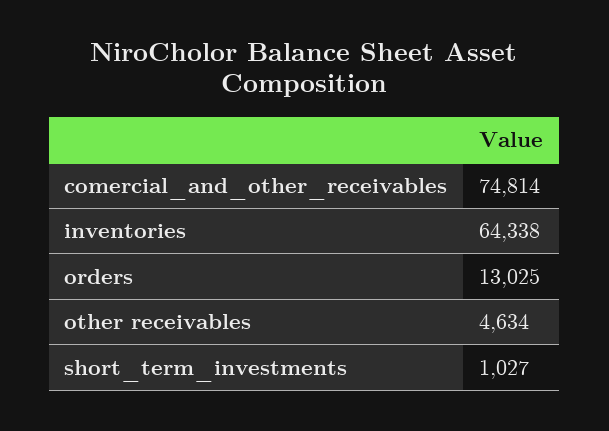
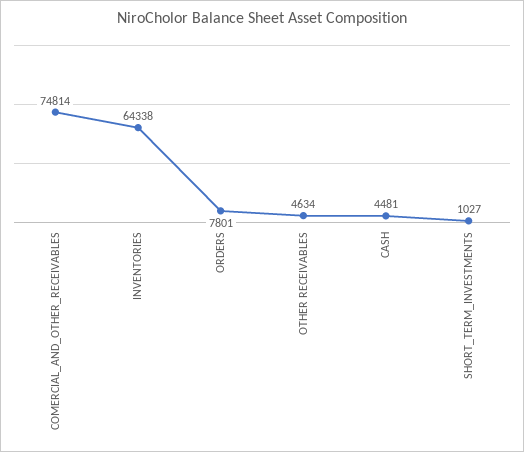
orders: 13025 -> 7801
CASH: none -> 4481

